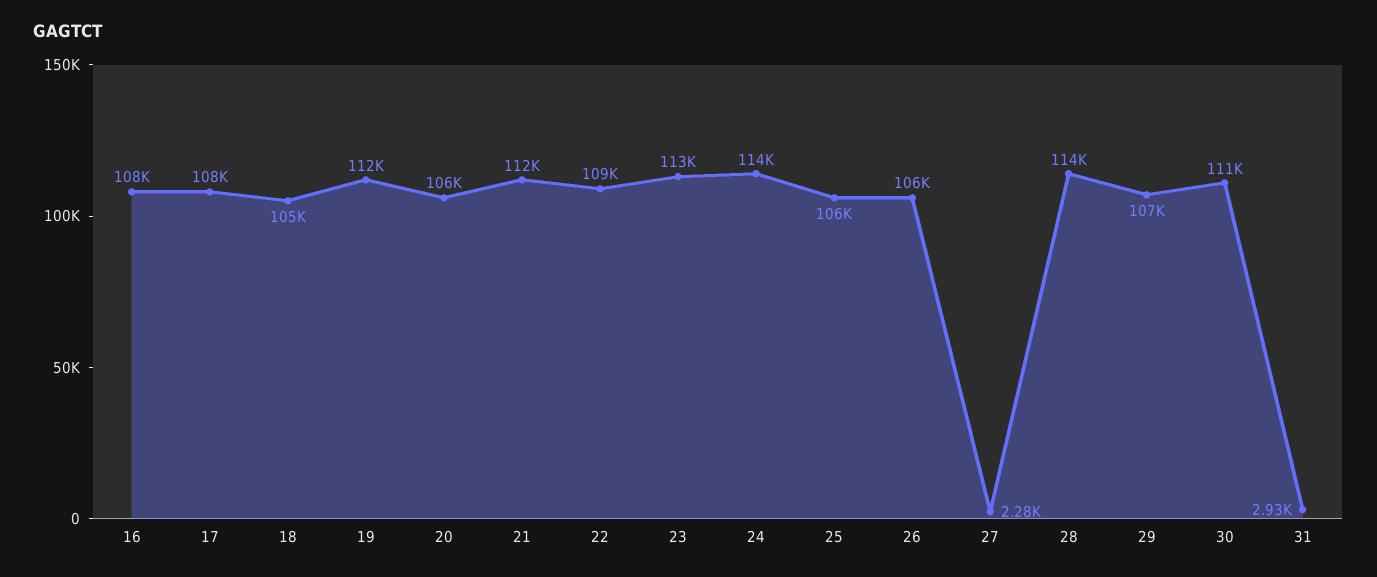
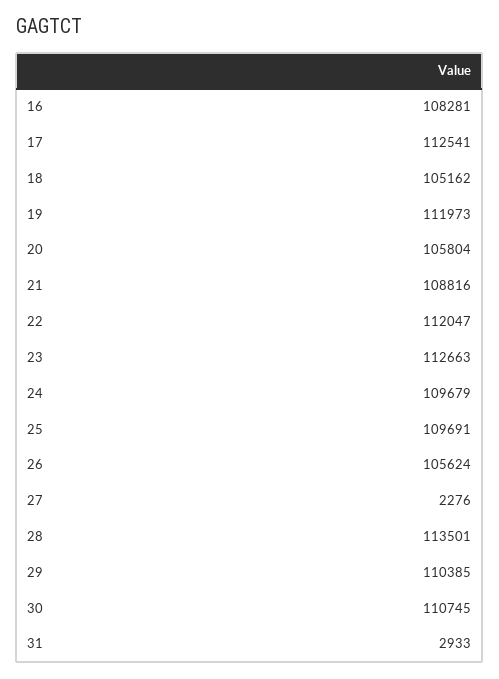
17: 108000 -> 112541
21: 112000 -> 108816
22: 109000 -> 112047
24: 114000 -> 109679
25: 106000 -> 109691
29: 107000 -> 110385

